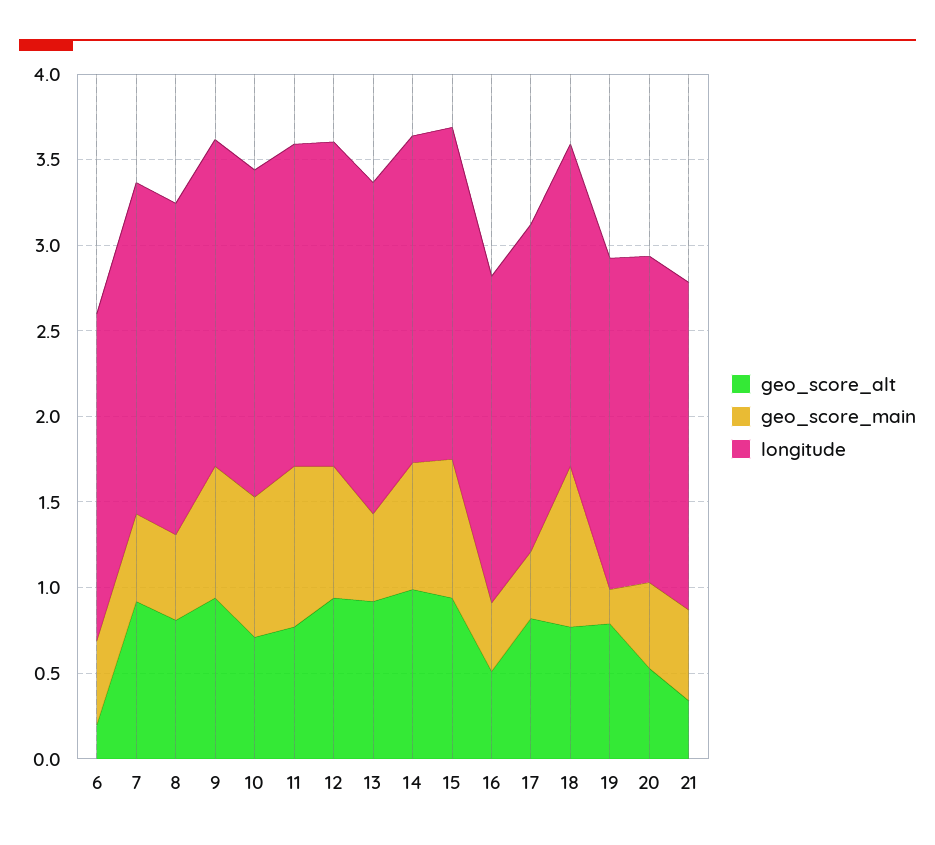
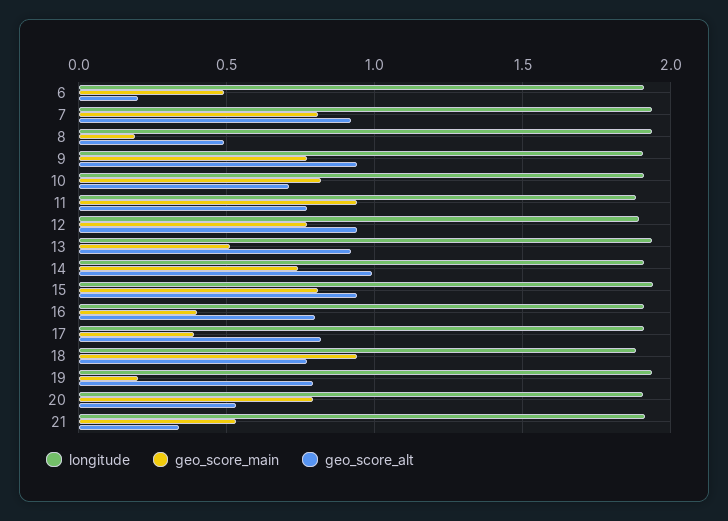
geo_score_main, 7: 0.5 -> 0.8
geo_score_alt, 8: 0.8 -> 0.5
geo_score_main, 8: 0.5 -> 0.2
geo_score_alt, 16: 0.5 -> 0.8
geo_score_main, 20: 0.5 -> 0.8

